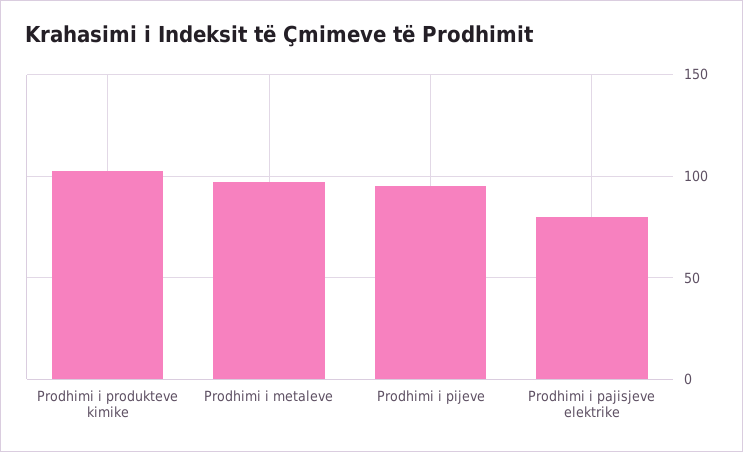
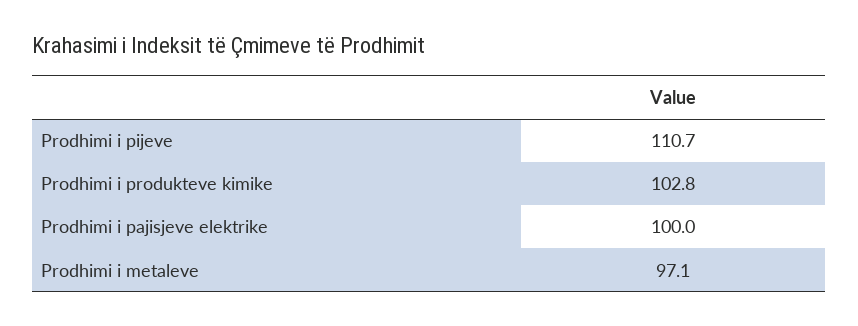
Prodhimi i pijeve: 95 -> 110.7
Prodhimi i pajisjeve elektrike: 80 -> 100

